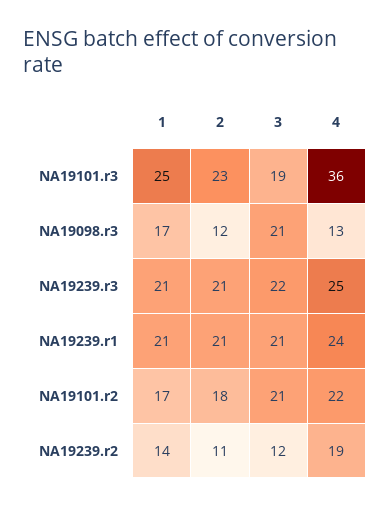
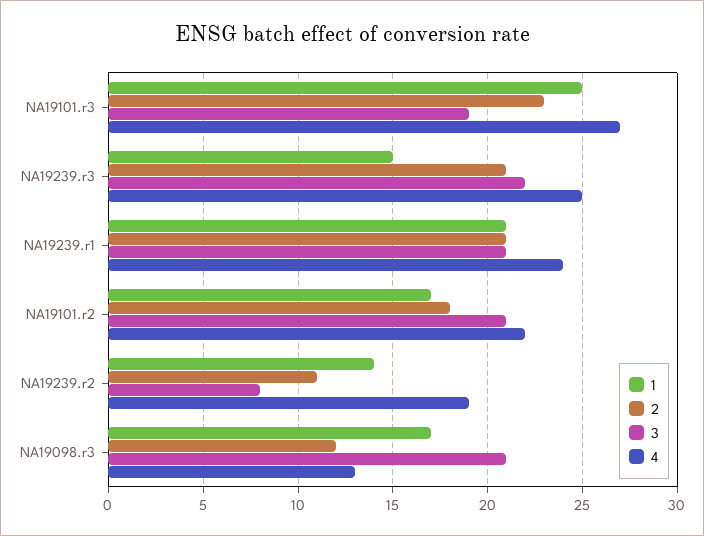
4, NA19101.r3: 36 -> 27
1, NA19239.r3: 21 -> 15
3, NA19239.r2: 12 -> 8

